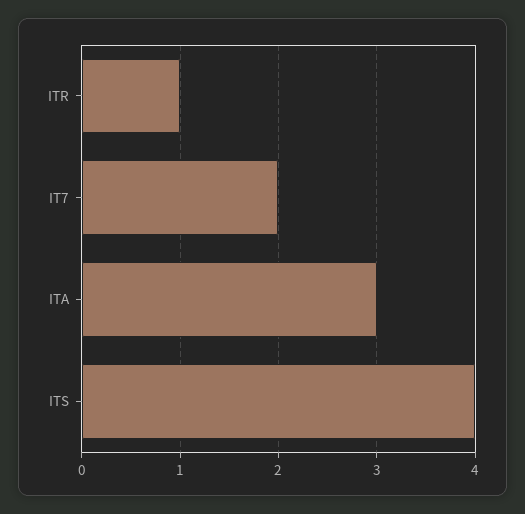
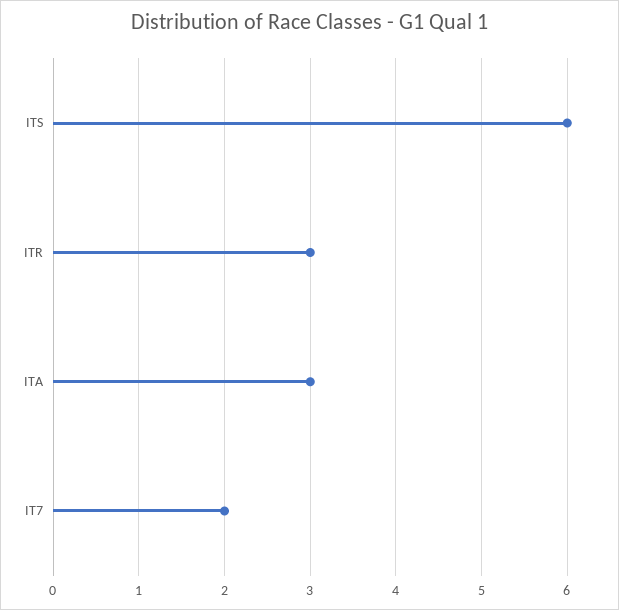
ITR: 1 -> 3
ITS: 4 -> 6

